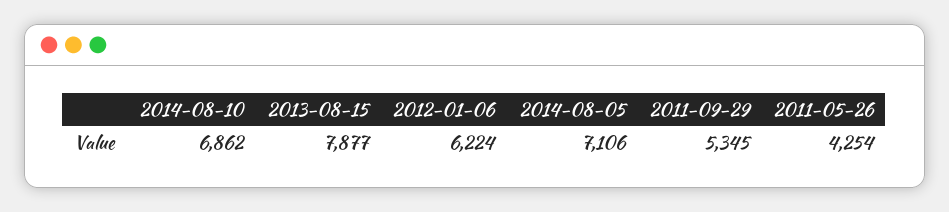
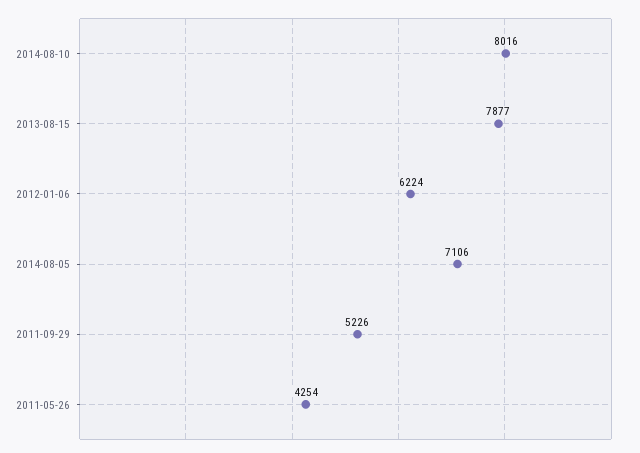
2014-08-10: 6862 -> 8016
2011-09-29: 5345 -> 5226

